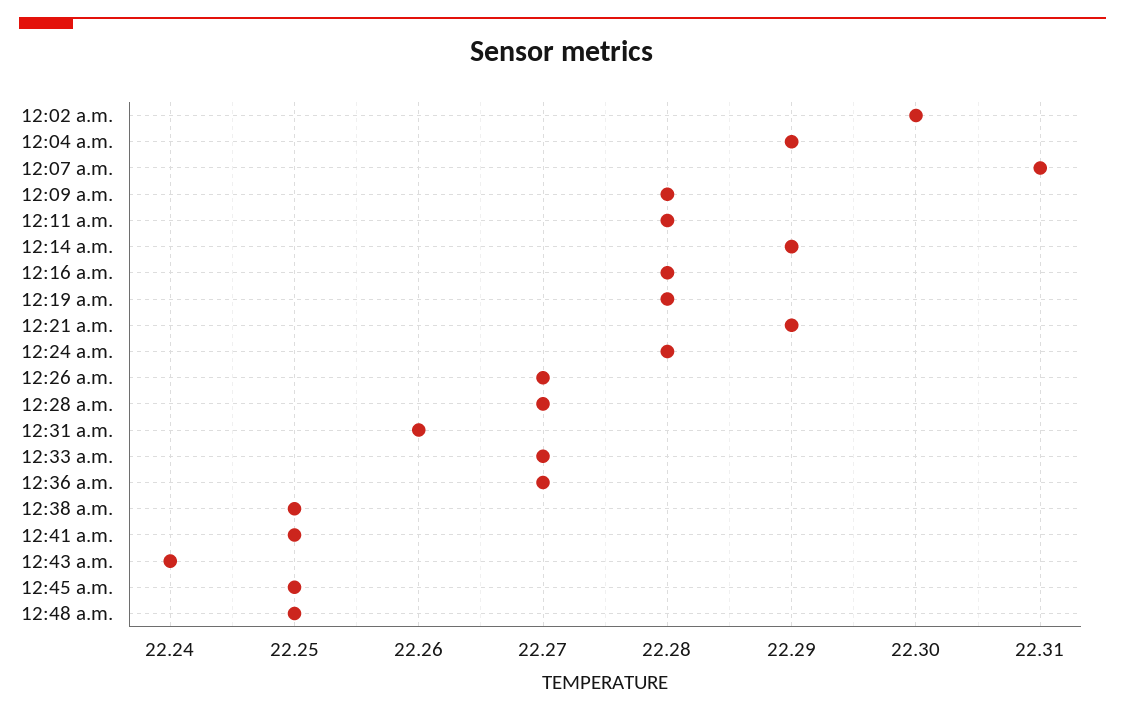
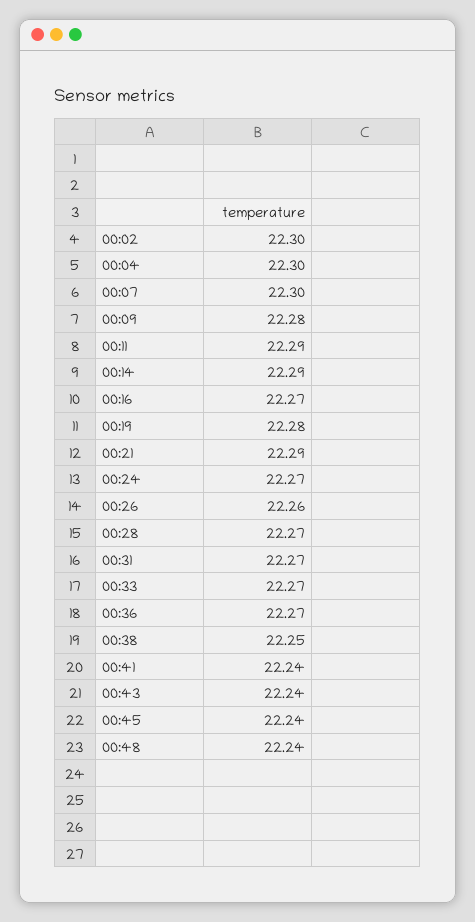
12:04 a.m.: 22.29 -> 22.3
12:07 a.m.: 22.31 -> 22.3
12:11 a.m.: 22.28 -> 22.29
12:16 a.m.: 22.28 -> 22.27
12:24 a.m.: 22.28 -> 22.27
12:26 a.m.: 22.27 -> 22.26
12:31 a.m.: 22.26 -> 22.27
12:41 a.m.: 22.25 -> 22.24
12:45 a.m.: 22.25 -> 22.24
12:48 a.m.: 22.25 -> 22.24

